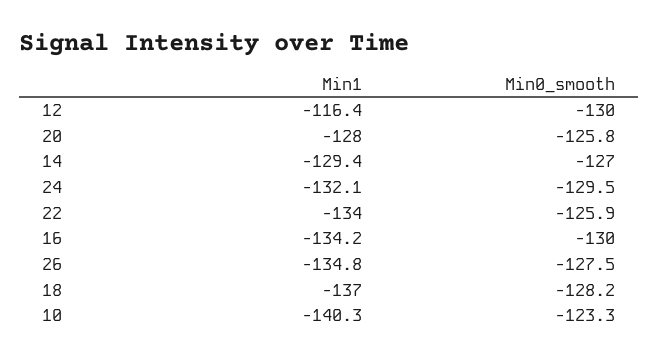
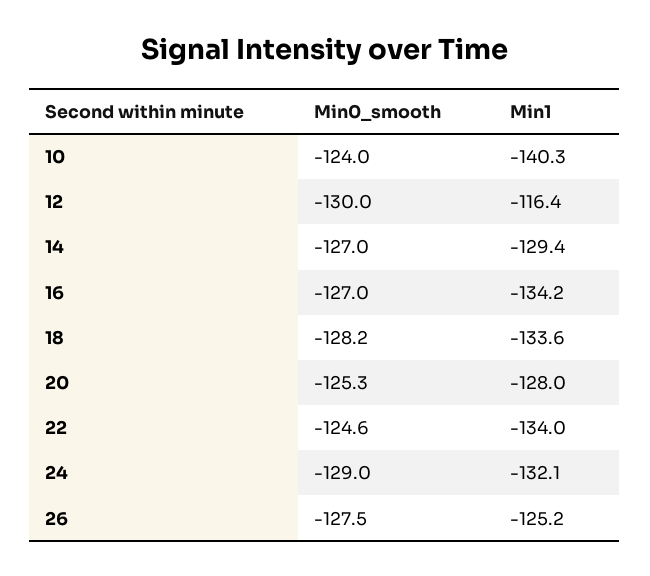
Min0_smooth, 20: -125.8 -> -125.3
Min0_smooth, 24: -129.5 -> -129
Min0_smooth, 22: -125.9 -> -124.6
Min0_smooth, 16: -130 -> -127
Min1, 26: -134.8 -> -125.2
Min1, 18: -137 -> -133.6
Min0_smooth, 10: -123.3 -> -124

